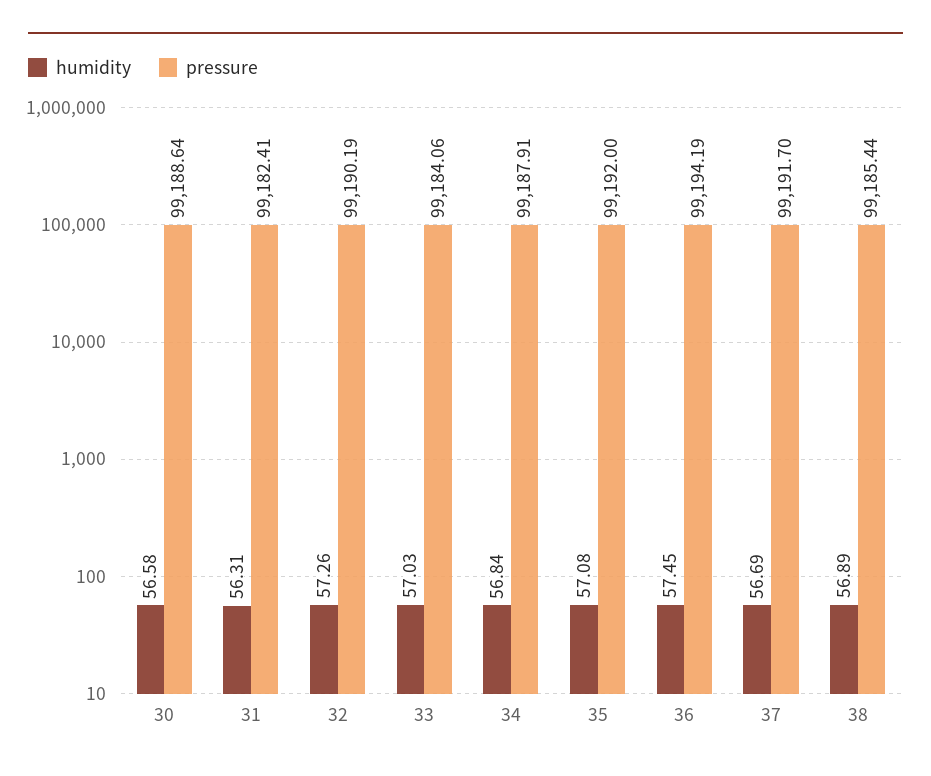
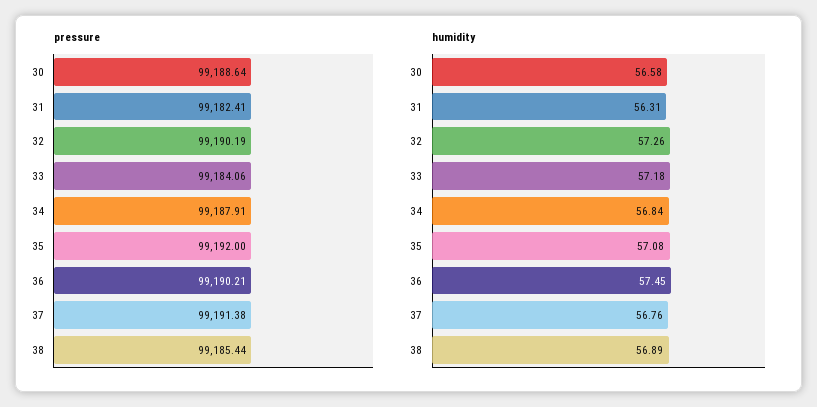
humidity, 33: 57.03 -> 57.18
pressure, 36: 99194.19 -> 99190.21
humidity, 37: 56.69 -> 56.76
pressure, 37: 99191.7 -> 99191.38

